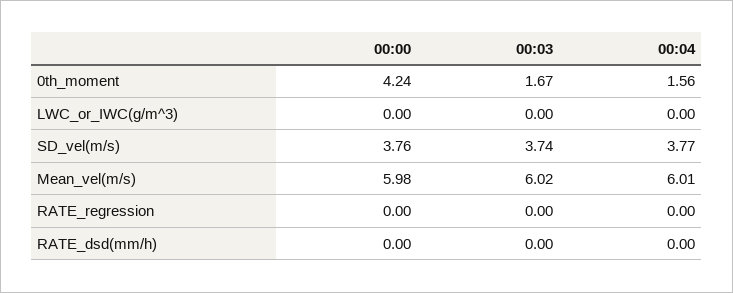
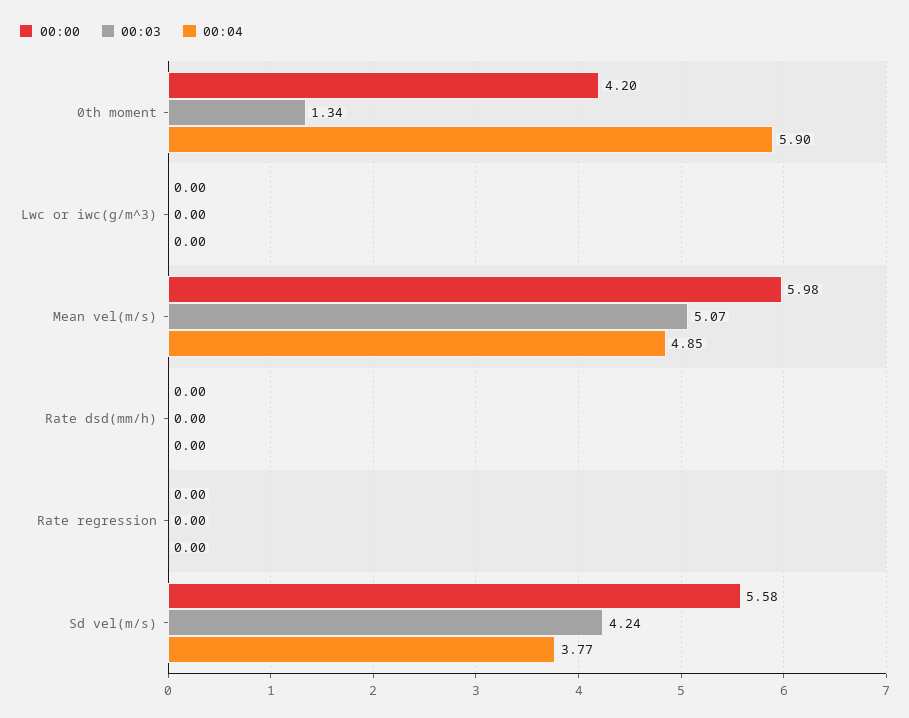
00:00, 0th_moment: 4.24 -> 4.2
00:03, 0th_moment: 1.67 -> 1.34
00:04, 0th_moment: 1.56 -> 5.9
00:00, SD_vel(m/s): 3.76 -> 5.58
00:03, SD_vel(m/s): 3.74 -> 4.24
00:03, Mean_vel(m/s): 6.02 -> 5.07
00:04, Mean_vel(m/s): 6.01 -> 4.85

